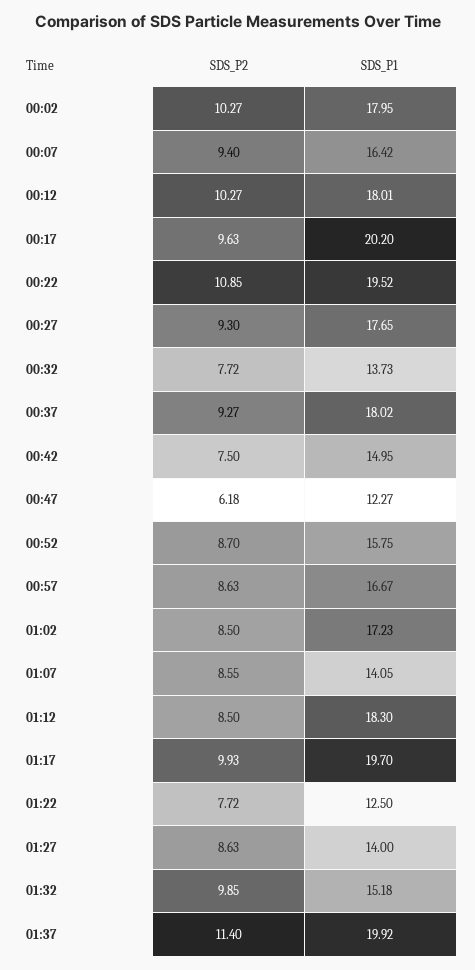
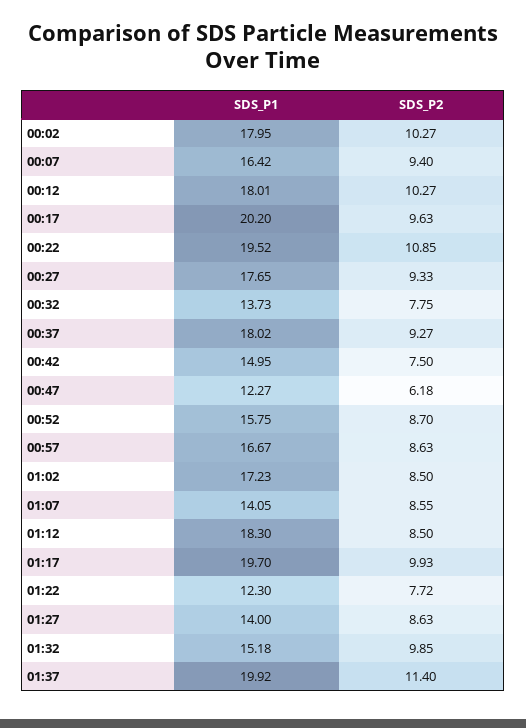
SDS_P2, 00:27: 9.3 -> 9.33
SDS_P2, 00:32: 7.72 -> 7.75
SDS_P1, 01:22: 12.5 -> 12.3

